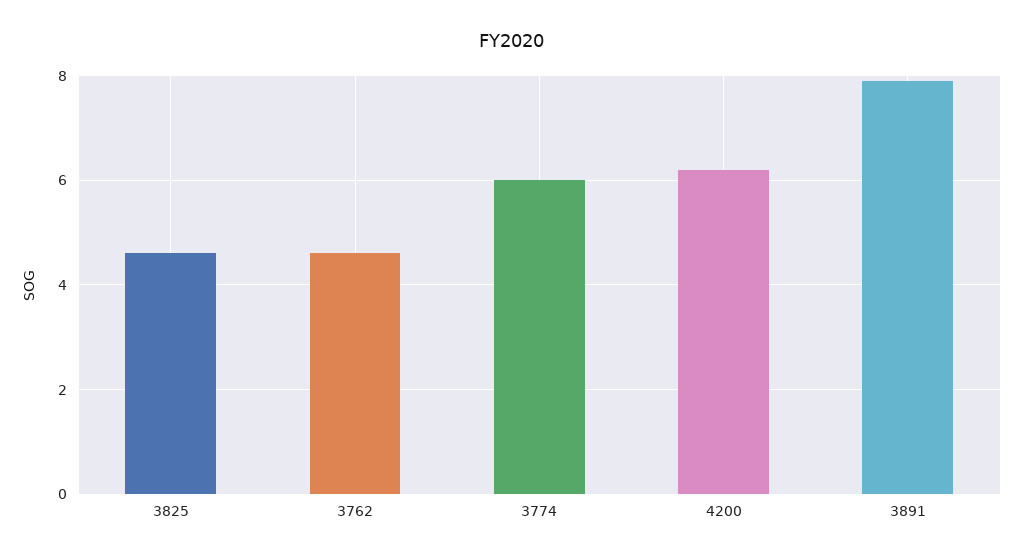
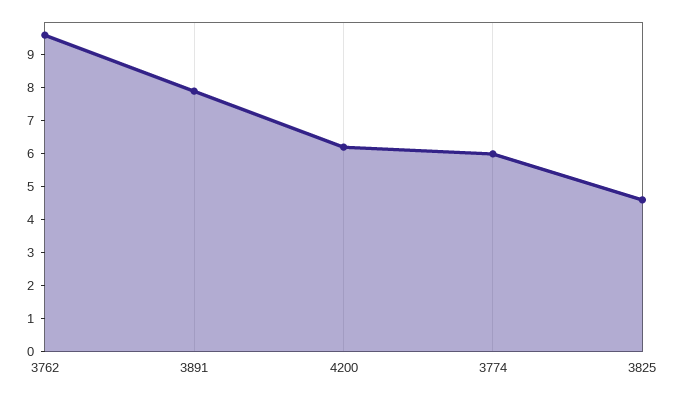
3762: 4.5 -> 9.5

